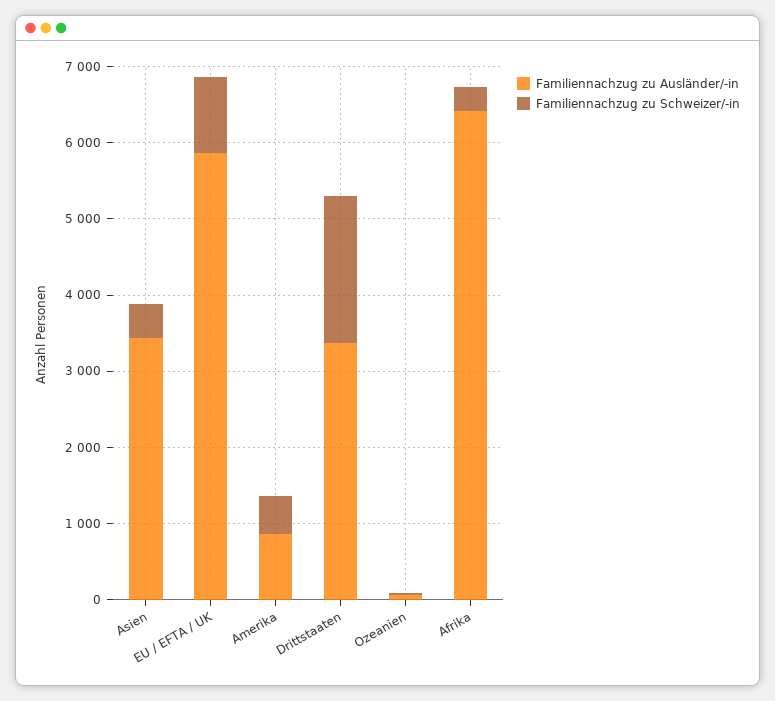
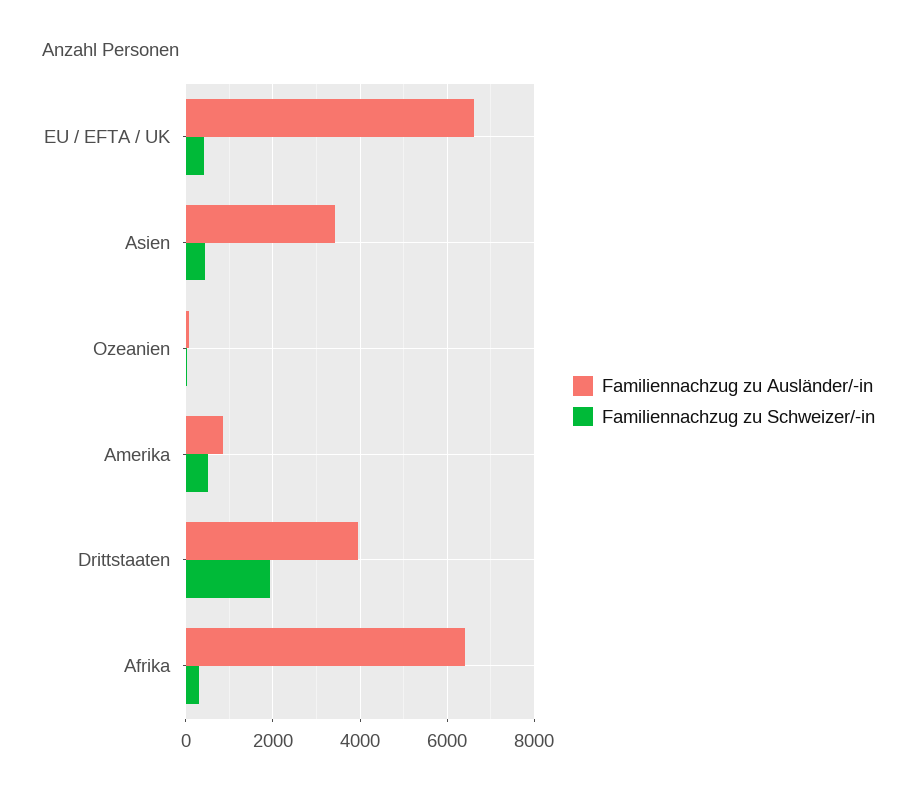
Familiennachzug zu Ausländer/-in, EU / EFTA / UK: 5800 -> 6600
Familiennachzug zu Schweizer/-in, EU / EFTA / UK: 1000 -> 400
Familiennachzug zu Ausländer/-in, Drittstaaten: 3400 -> 4000

